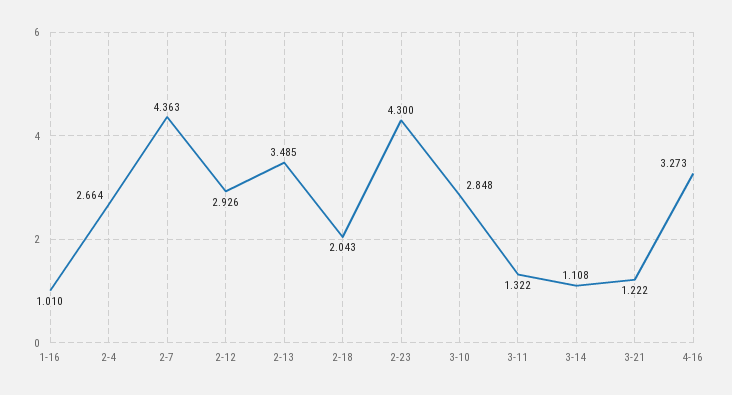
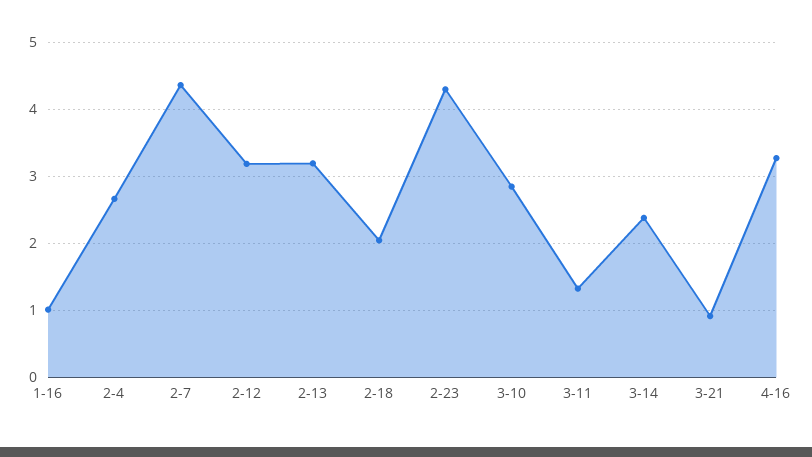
2-12: 2.926 -> 3.2
2-13: 3.485 -> 3.2
3-14: 1.108 -> 2.4
3-21: 1.222 -> 0.9

